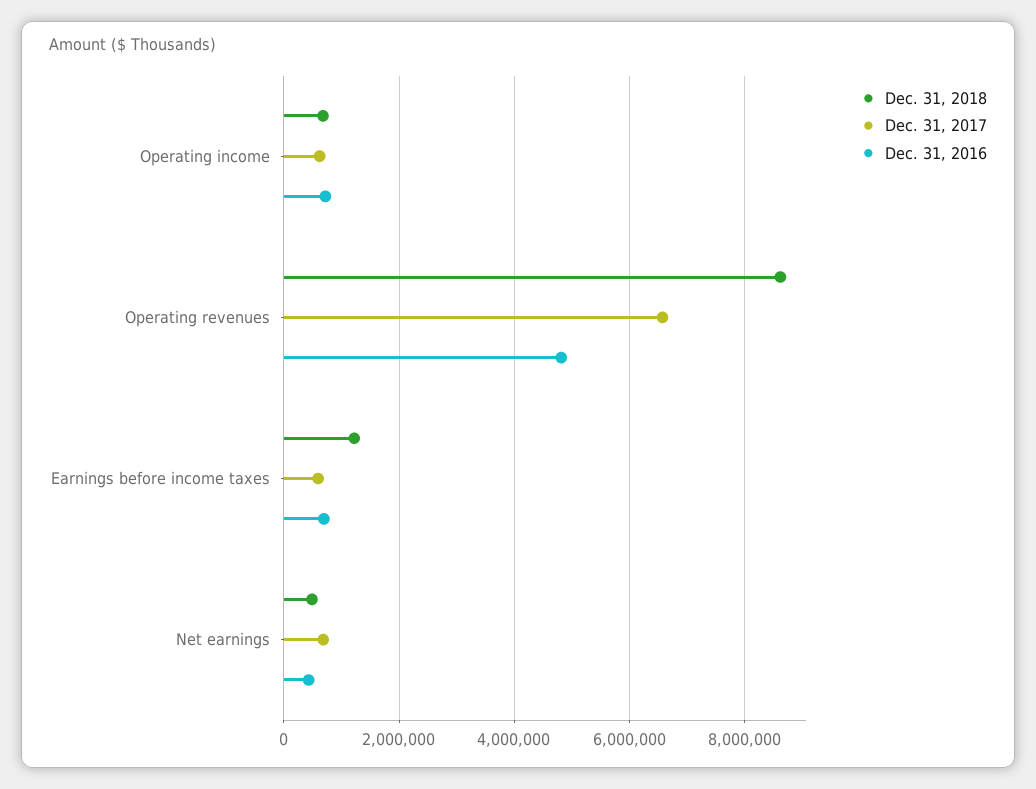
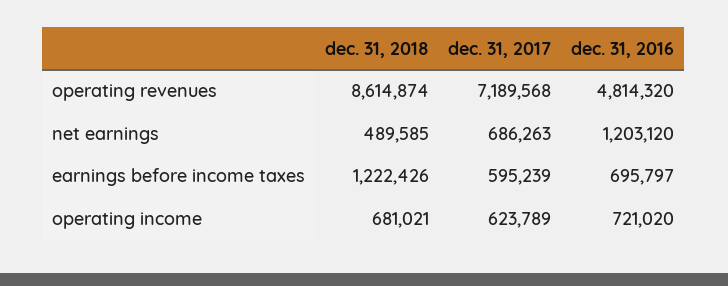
Dec. 31, 2017, Operating revenues: 6600000 -> 7189568
Dec. 31, 2016, Net earnings: 400000 -> 1203120

